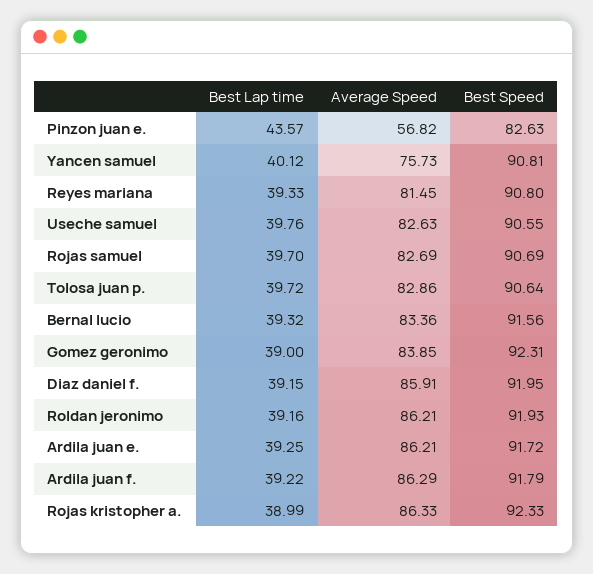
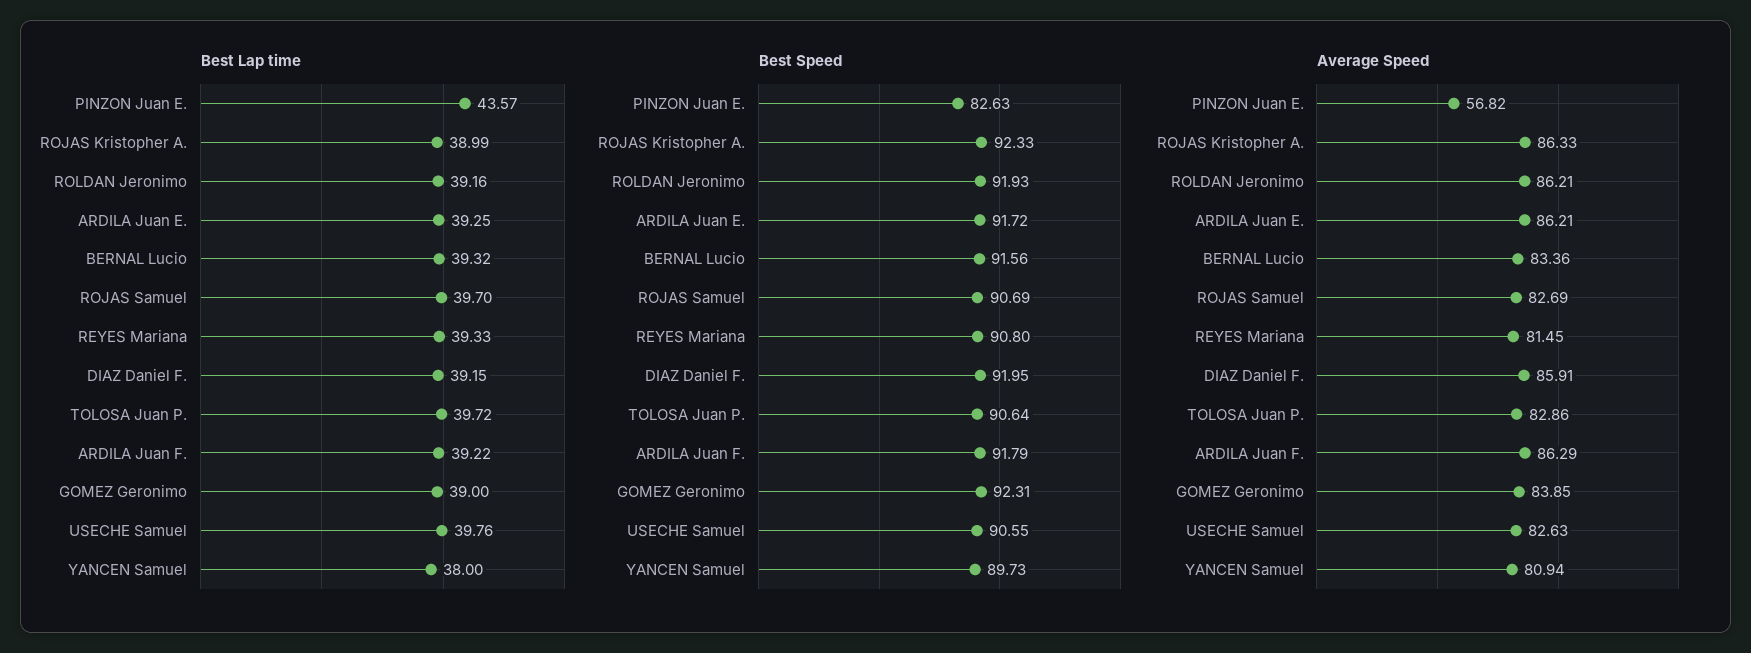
Best Lap time, Yancen samuel: 40.12 -> 38
Average Speed, Yancen samuel: 75.73 -> 80.94
Best Speed, Yancen samuel: 90.81 -> 89.73

